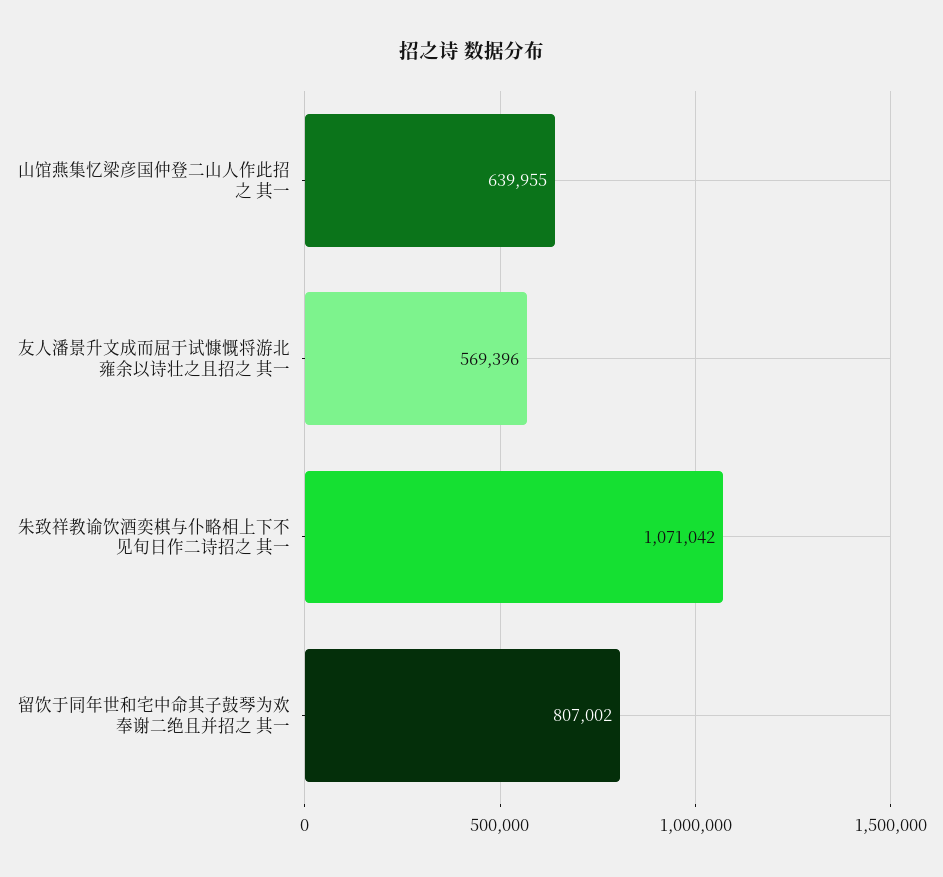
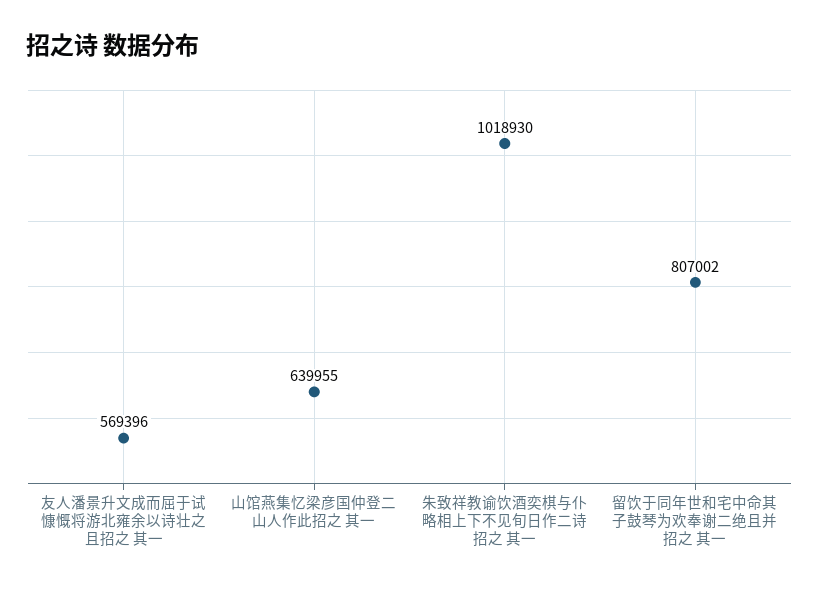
朱致祥教谕饮酒奕棋与仆略相上下不见旬日作二诗招之 其一: 1071042 -> 1018930

